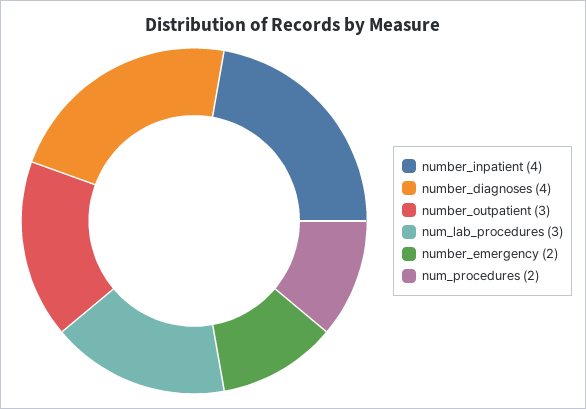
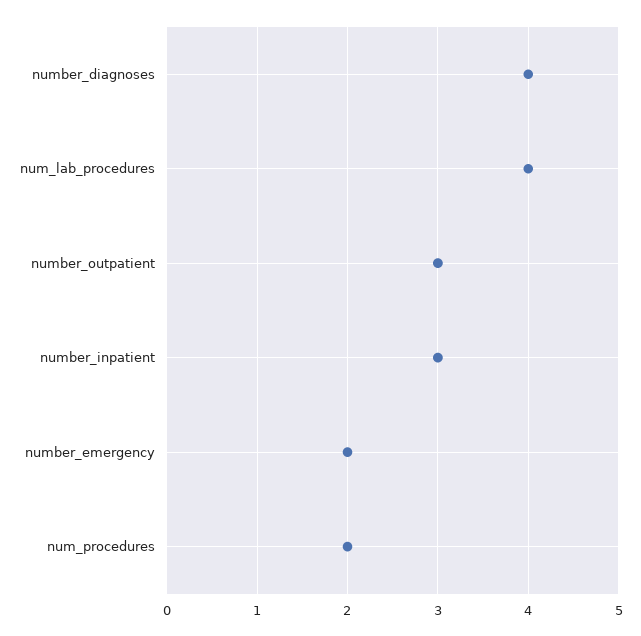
number_inpatient: 4 -> 3
num_lab_procedures: 3 -> 4

